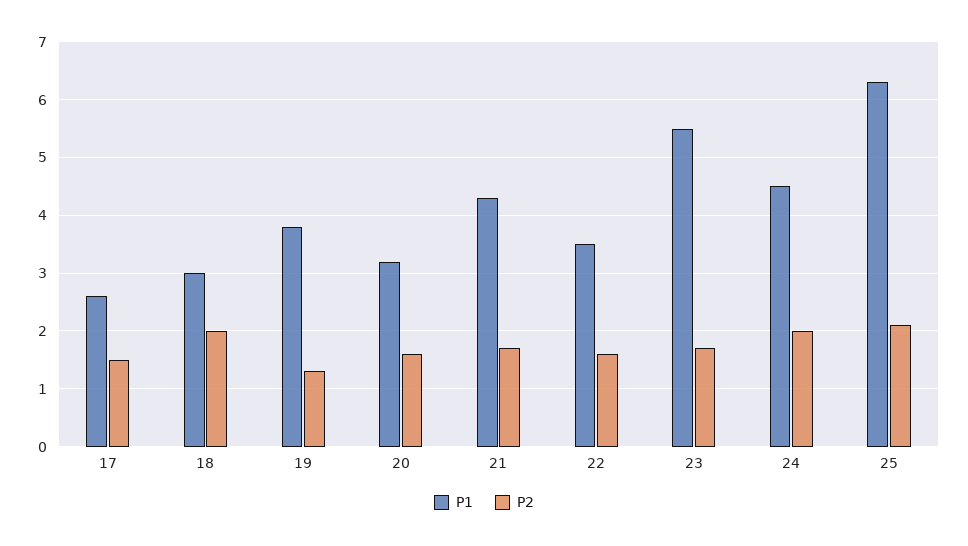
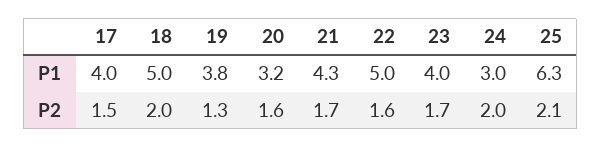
P1, 17: 2.5 -> 4
P1, 18: 3 -> 5
P1, 22: 3.5 -> 5
P1, 23: 5.5 -> 4
P1, 24: 4.5 -> 3

